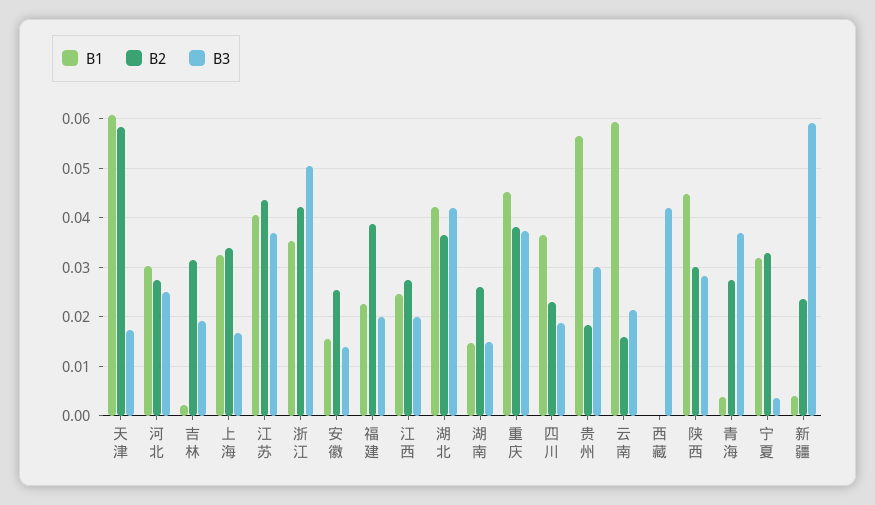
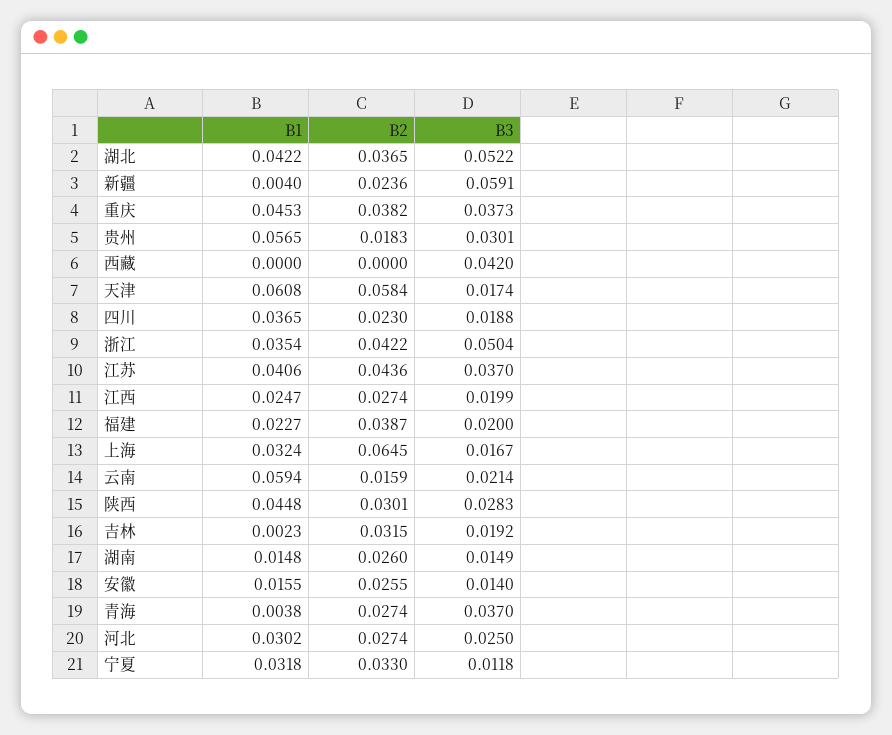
B2, 上海: 0.034 -> 0.0645
B3, 湖北: 0.042 -> 0.0522
B3, 宁夏: 0.004 -> 0.0118

